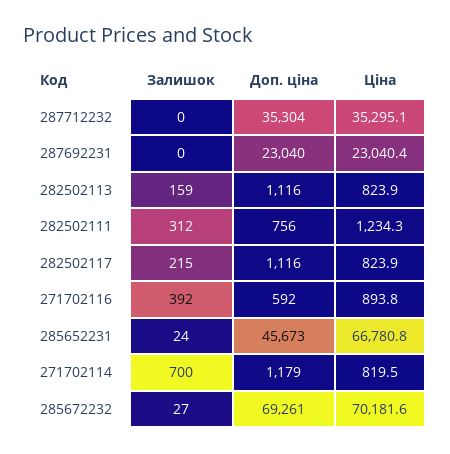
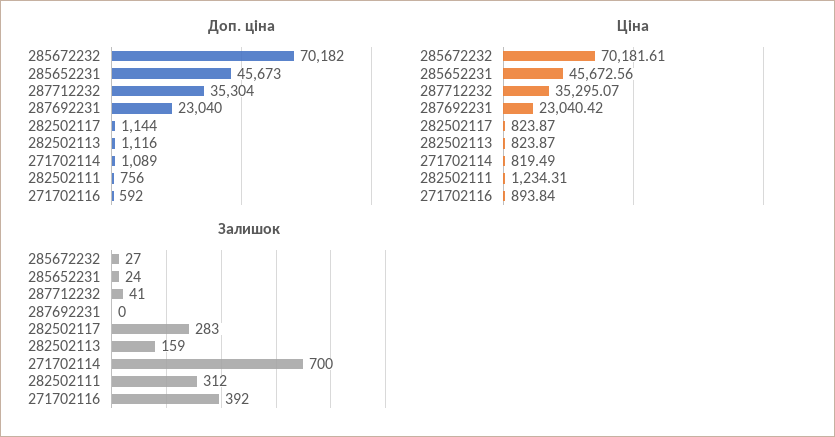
Залишок, 287712232: 0 -> 41
Залишок, 282502117: 215 -> 283
Доп. ціна, 282502117: 1116 -> 1144
Ціна, 285652231: 66780.8 -> 45672.56
Доп. ціна, 271702114: 1179 -> 1089
Доп. ціна, 285672232: 69261 -> 70182

